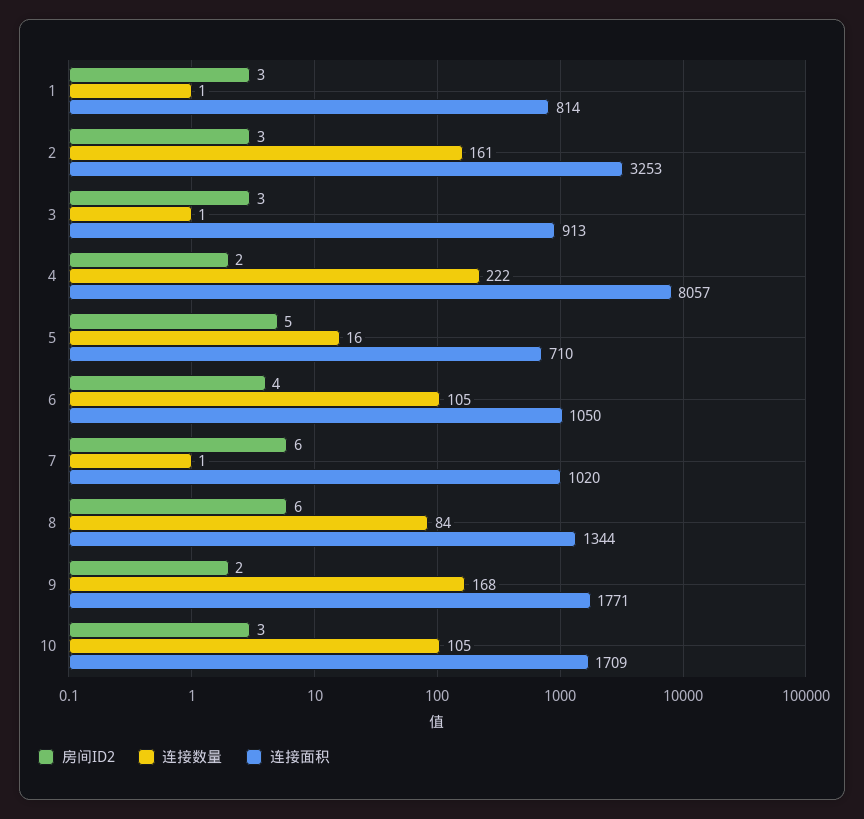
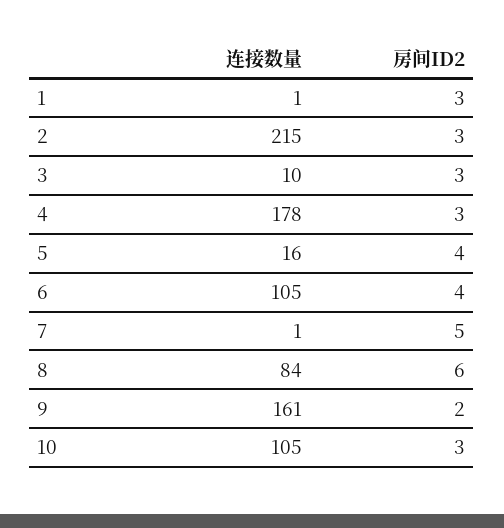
连接面积, 1: 814 -> none
连接数量, 2: 161 -> 215
连接面积, 2: 3253 -> none
连接数量, 3: 1 -> 10
连接面积, 3: 913 -> none
房间ID2, 4: 2 -> 3
连接数量, 4: 222 -> 178
连接面积, 4: 8057 -> none
房间ID2, 5: 5 -> 4
连接面积, 5: 710 -> none
连接面积, 6: 1050 -> none
房间ID2, 7: 6 -> 5
连接面积, 7: 1020 -> none
连接面积, 8: 1344 -> none
连接数量, 9: 168 -> 161
连接面积, 9: 1771 -> none
连接面积, 10: 1709 -> none

